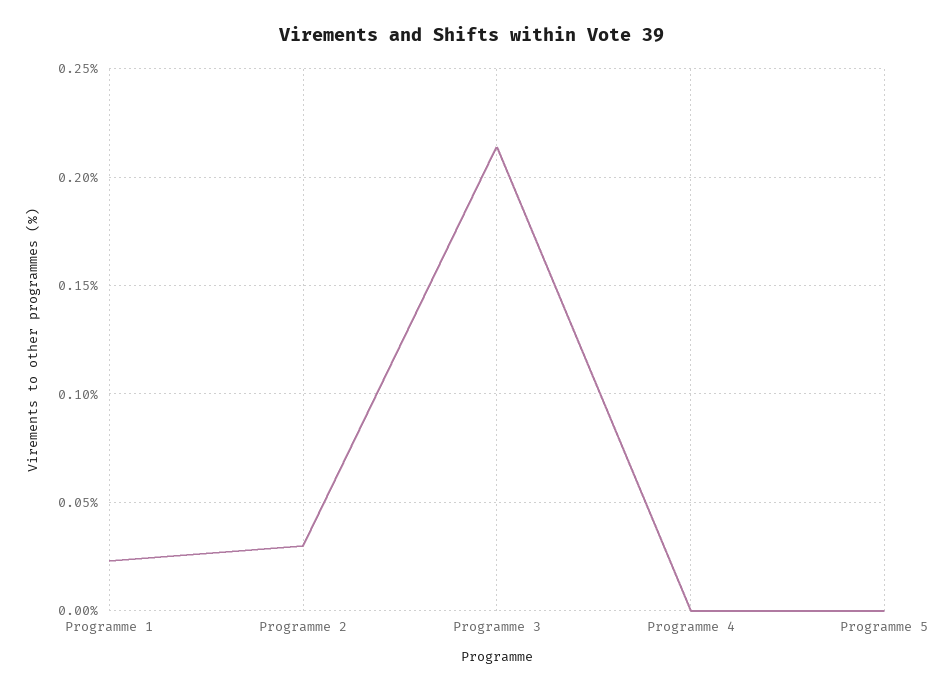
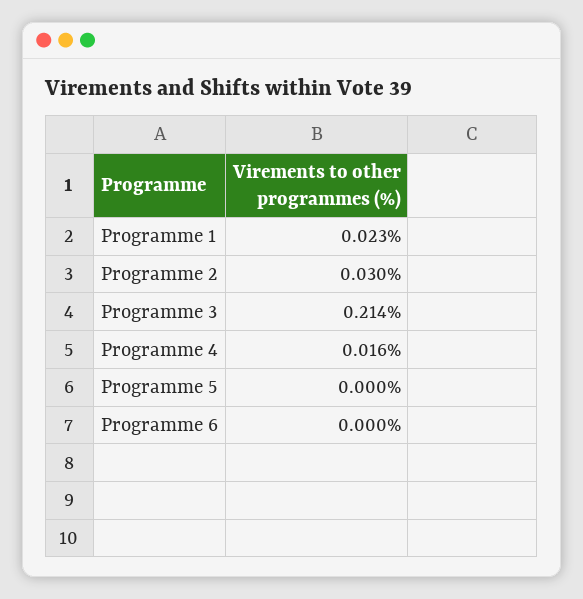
Programme 4: 0 -> 0.016
Programme 6: none -> 0

